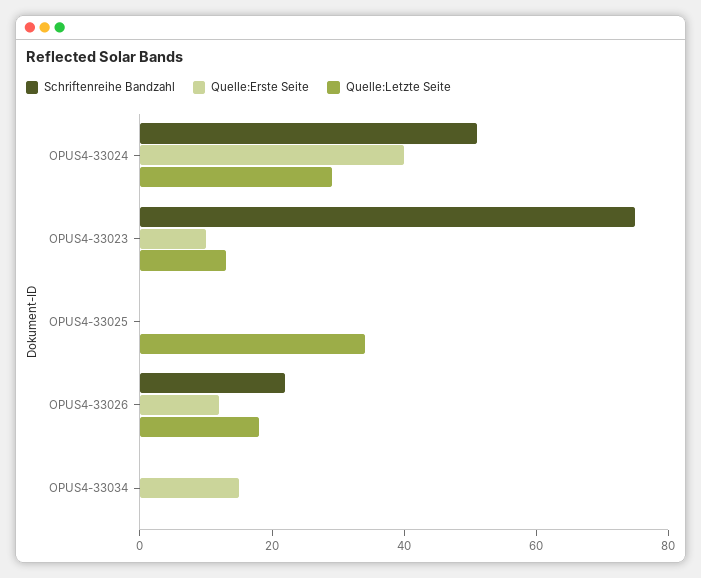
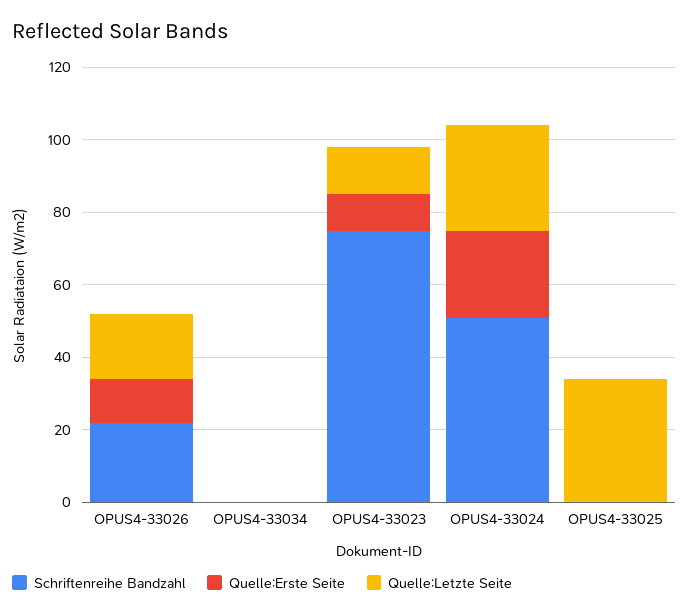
Quelle:Erste Seite, OPUS4-33024: 40 -> 25
Quelle:Erste Seite, OPUS4-33034: 15 -> 0

